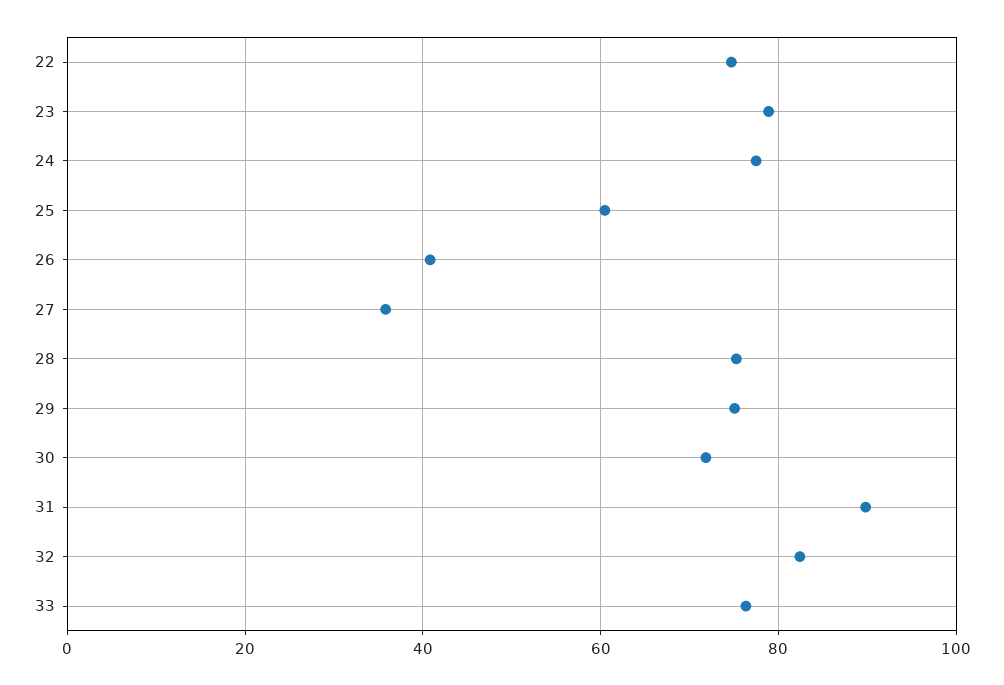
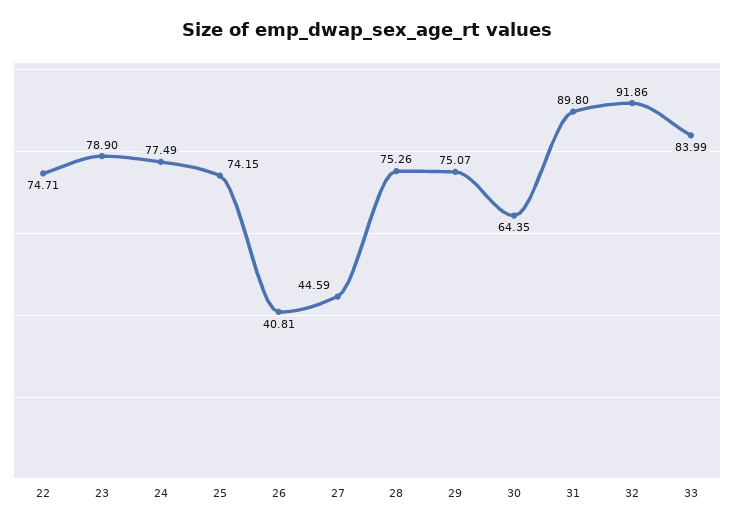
25: 60 -> 74.15
27: 36 -> 44.59
30: 72 -> 64.35
32: 82 -> 91.86
33: 76 -> 83.99

